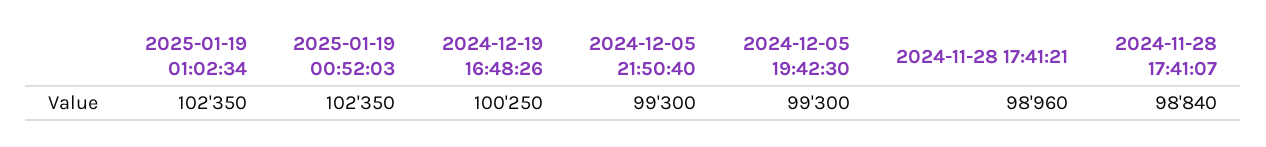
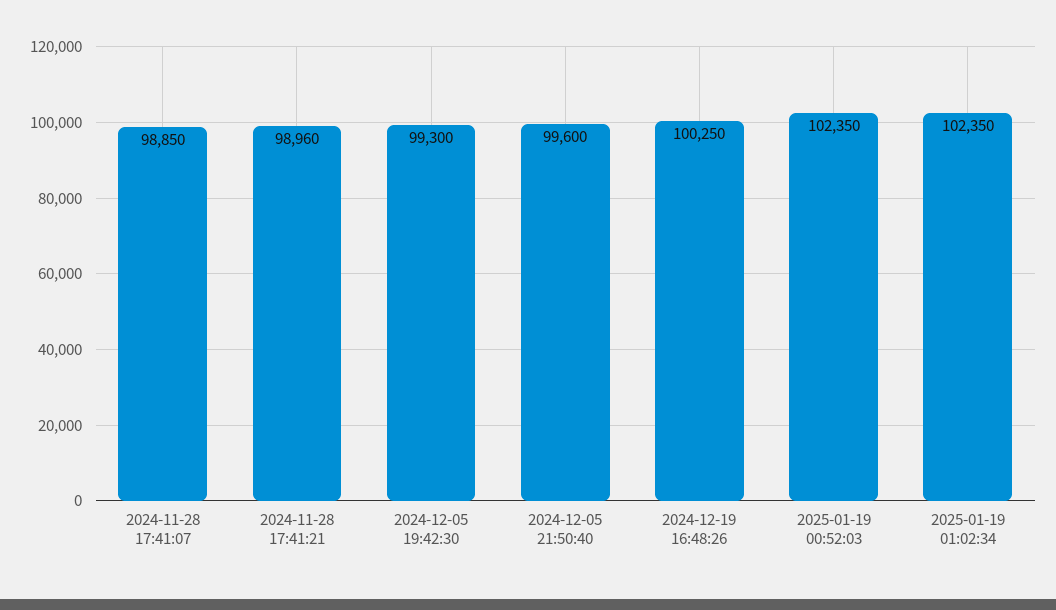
2024-12-05 21:50:40: 99300 -> 99600
2024-11-28 17:41:07: 98840 -> 98850

